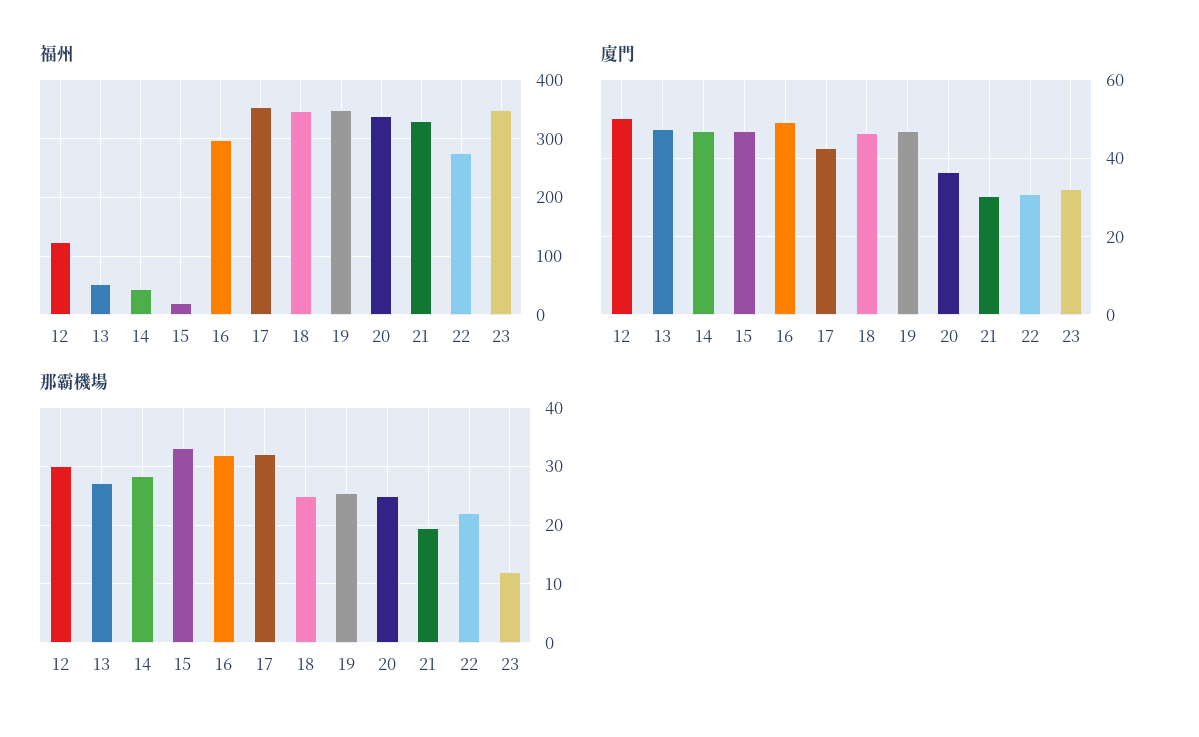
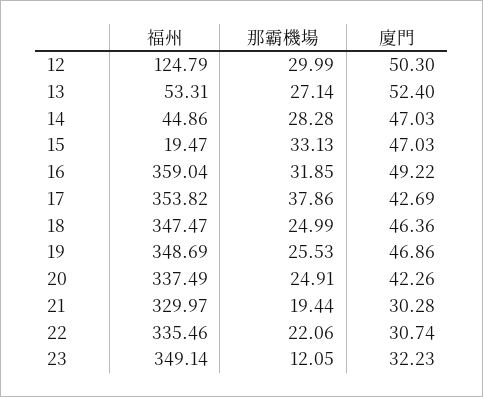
福州, 16: 300 -> 359.04
福州, 22: 280 -> 335.46
廈門, 13: 48 -> 52.4
廈門, 20: 36 -> 42.26
那霸機場, 17: 32 -> 37.86

